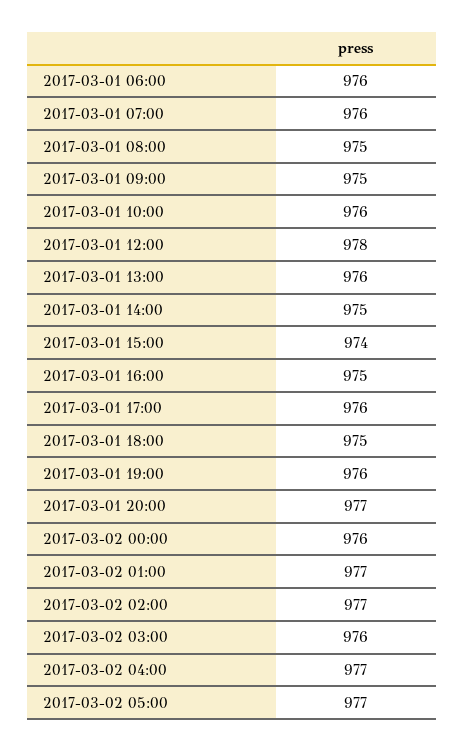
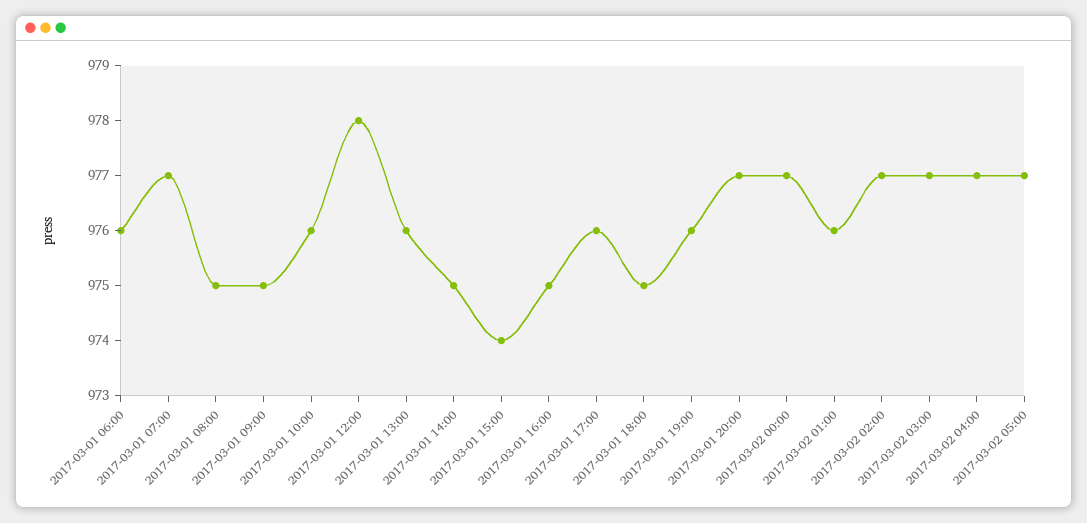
2017-03-01 07:00: 976 -> 977
2017-03-02 00:00: 976 -> 977
2017-03-02 01:00: 977 -> 976
2017-03-02 03:00: 976 -> 977

